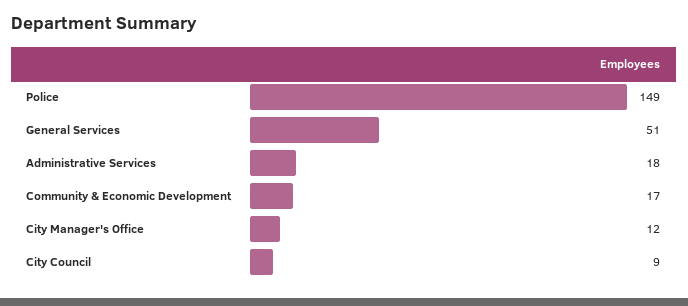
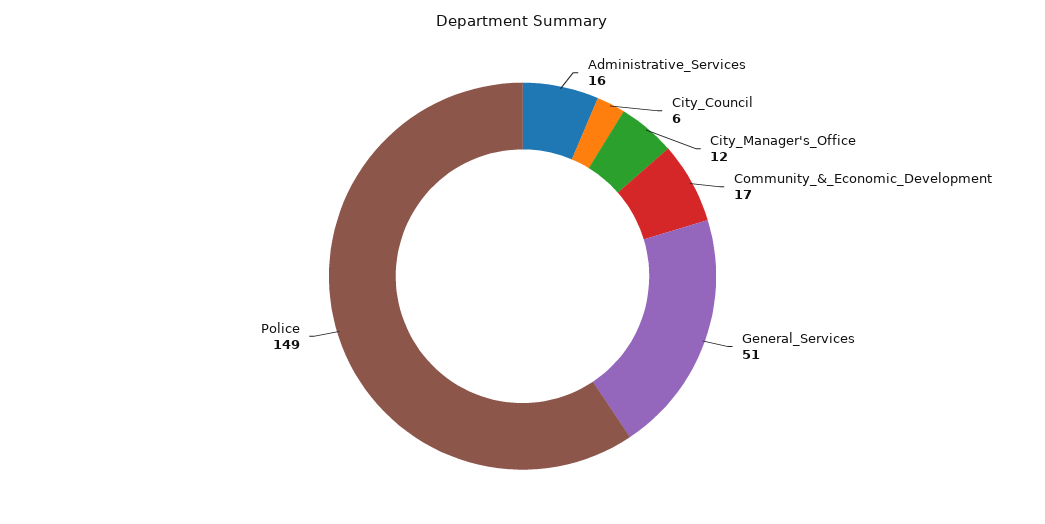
Administrative Services: 18 -> 16
City Council: 9 -> 6

